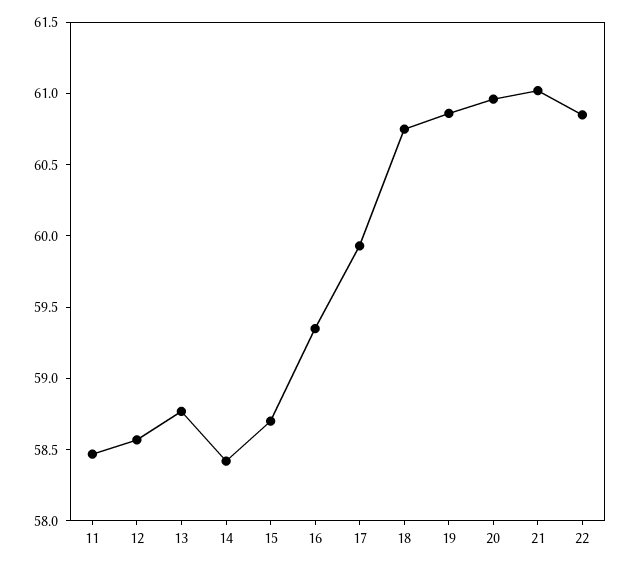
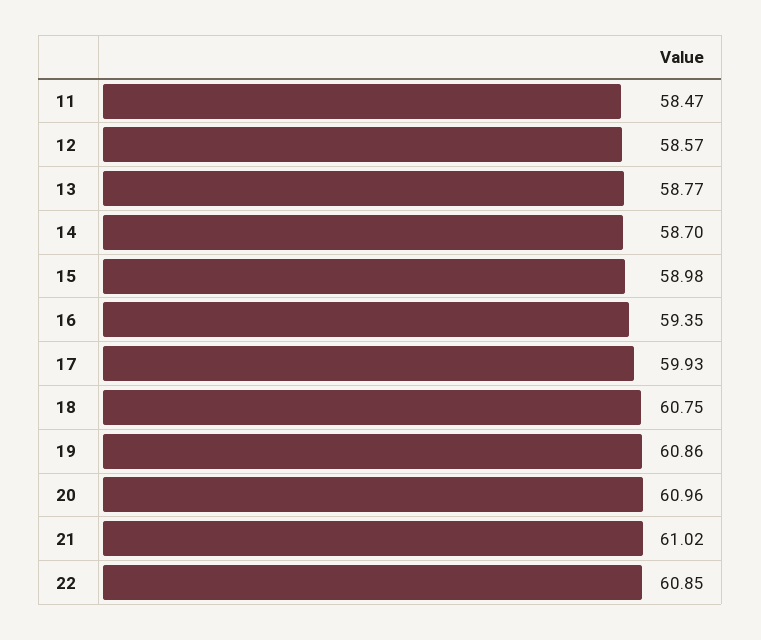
14: 58.4 -> 58.7
15: 58.7 -> 58.98

